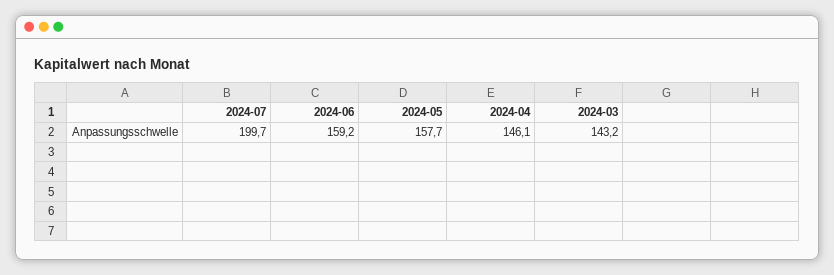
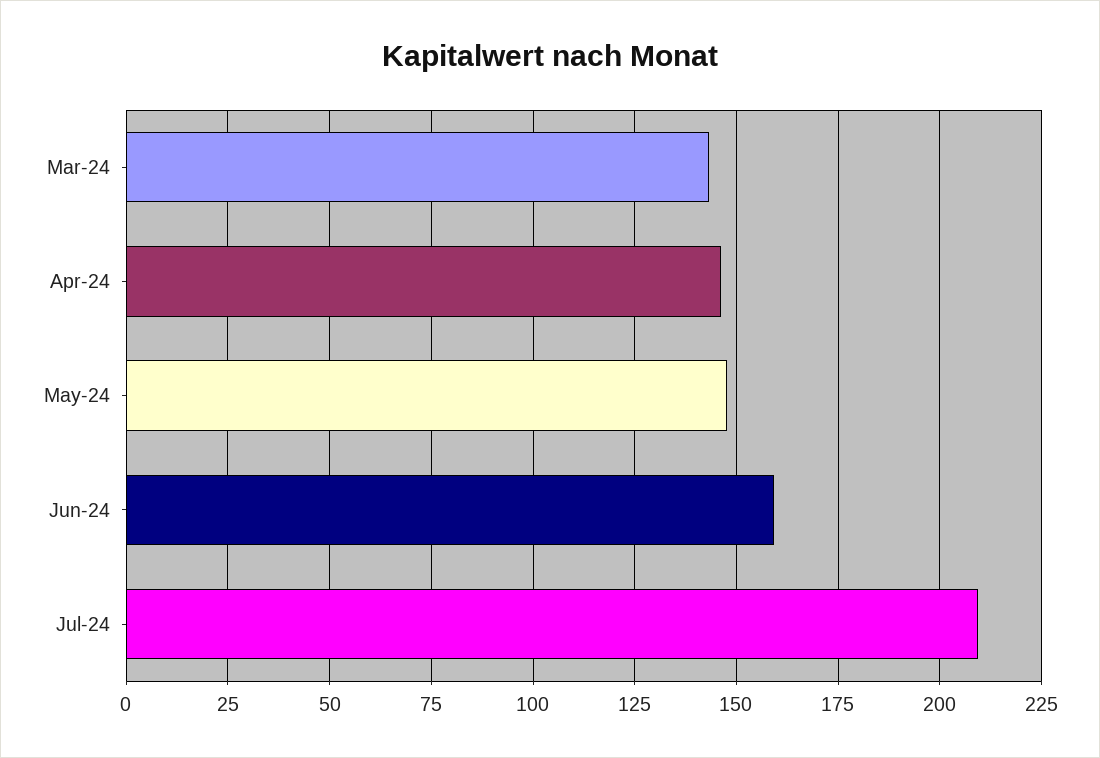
2024-07: 199.7 -> 210
2024-05: 157.7 -> 147.5

